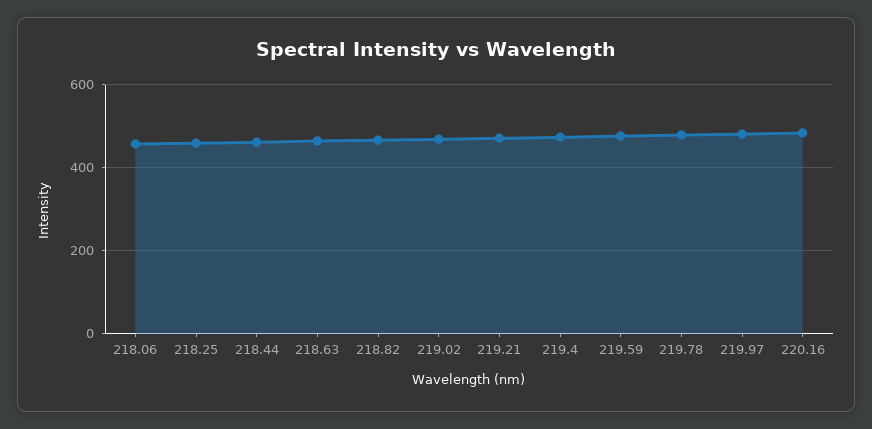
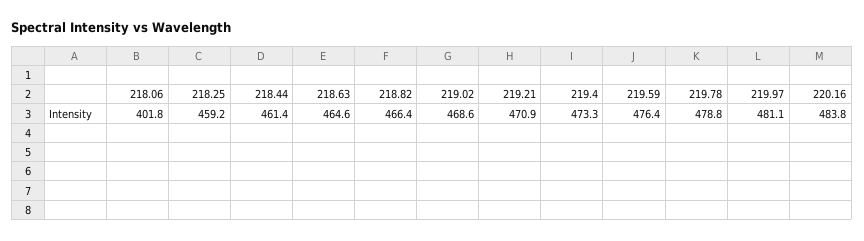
218.06: 460 -> 401.8

